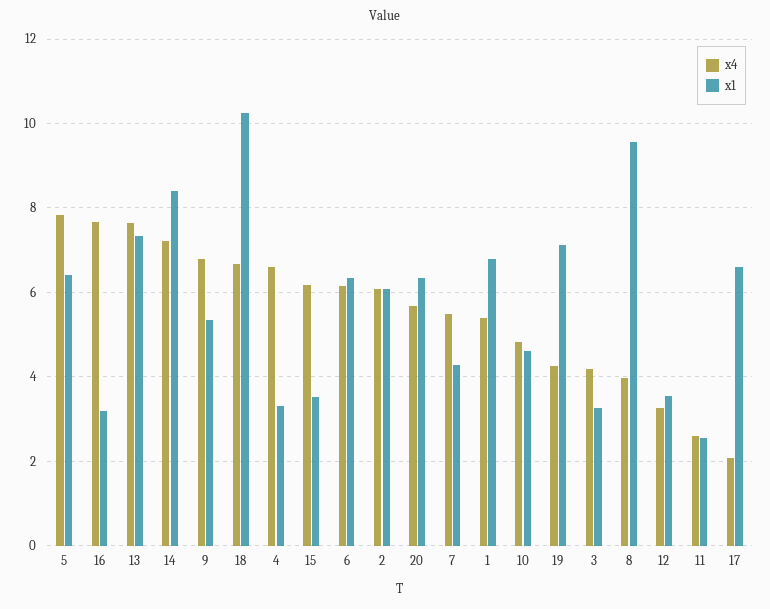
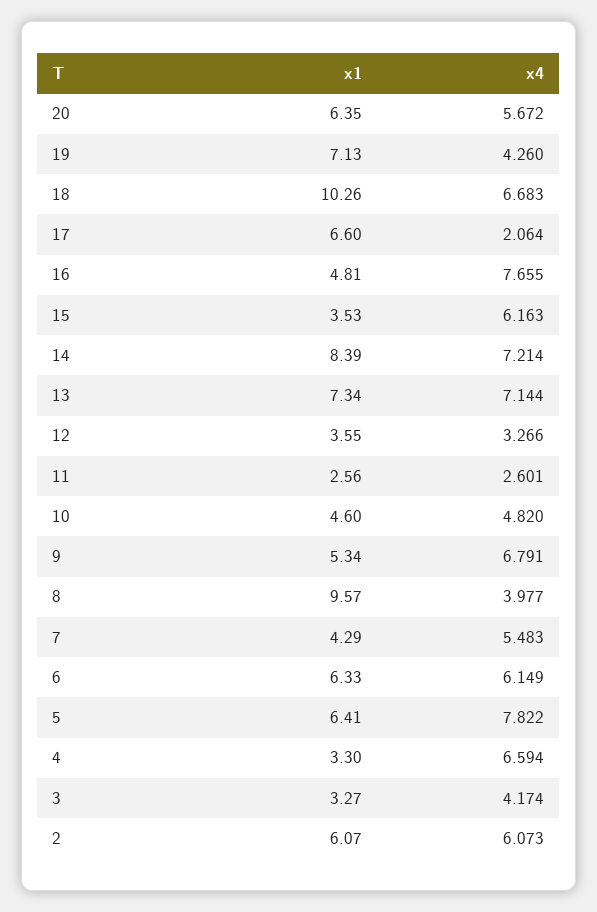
x1, 16: 3.2 -> 4.81
x4, 13: 7.6 -> 7.144
x4, 1: 5.4 -> none
x1, 1: 6.8 -> none

